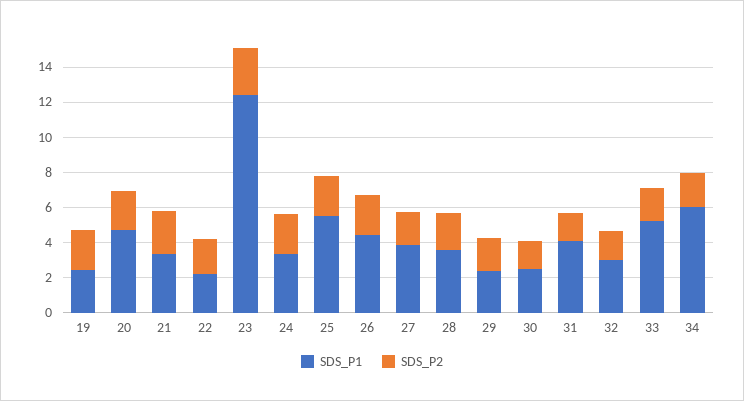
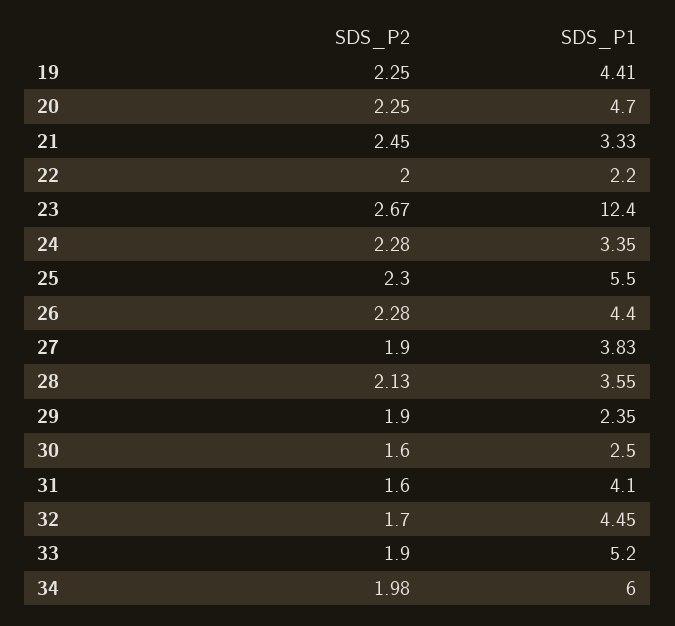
SDS_P1, 19: 2.5 -> 4.41
SDS_P1, 32: 3 -> 4.45

